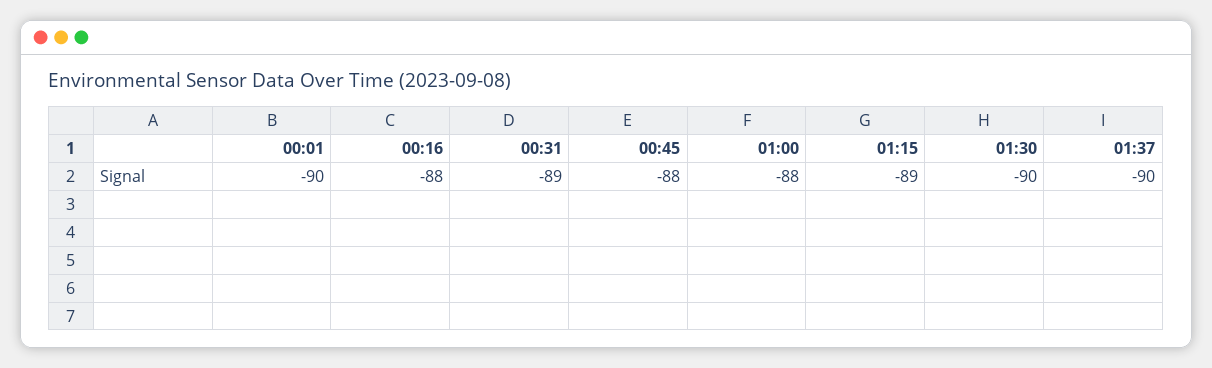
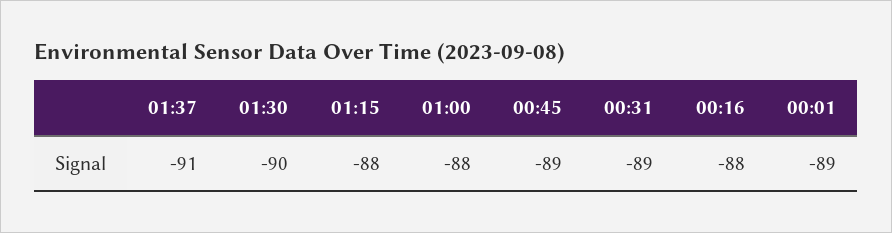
00:01: -90 -> -89
00:45: -88 -> -89
01:15: -89 -> -88
01:37: -90 -> -91

